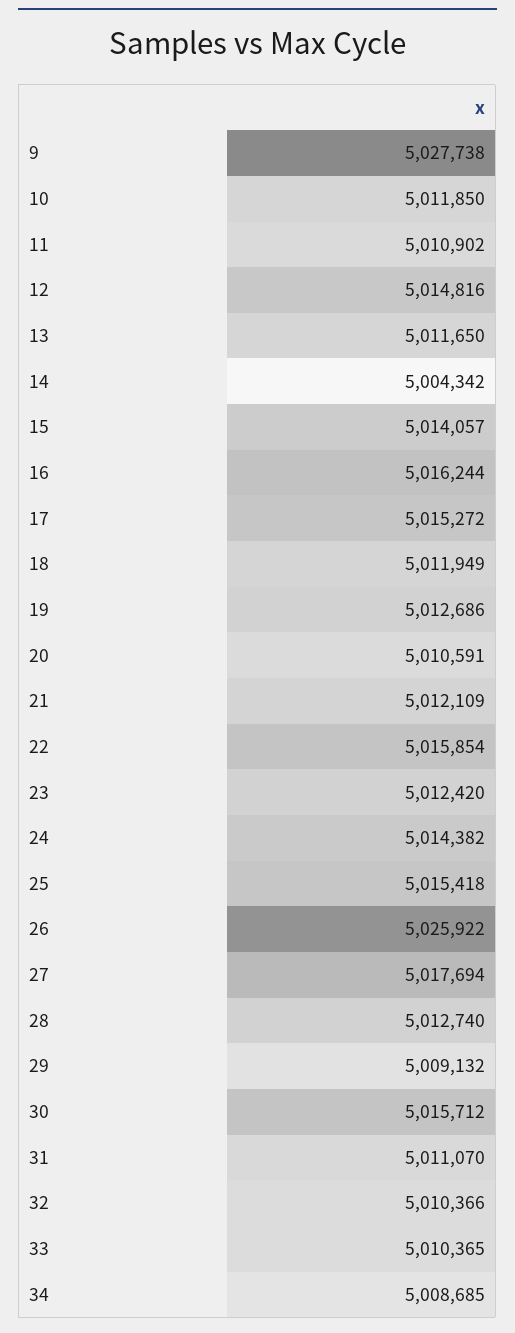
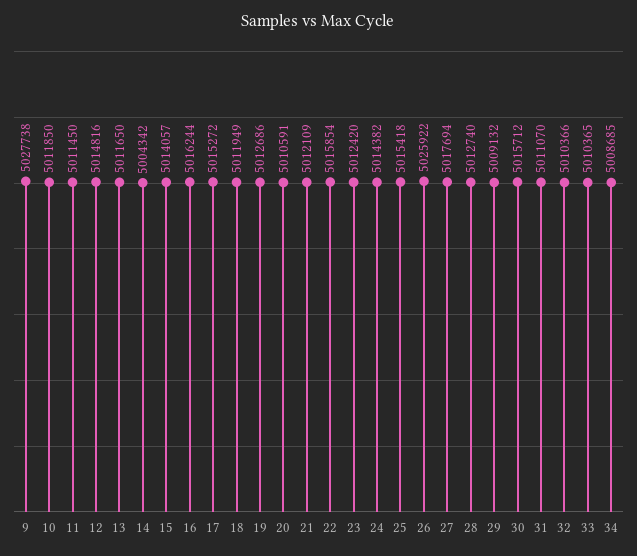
11: 5010902 -> 5011450

